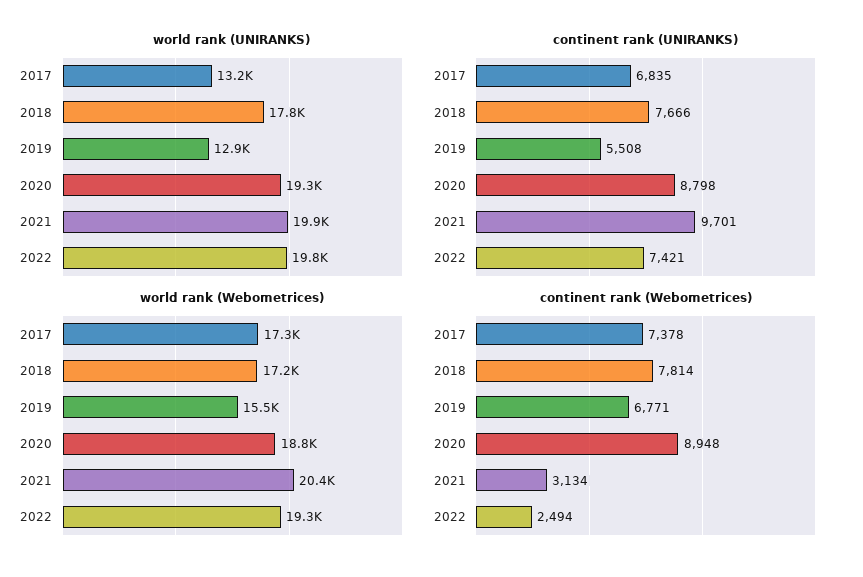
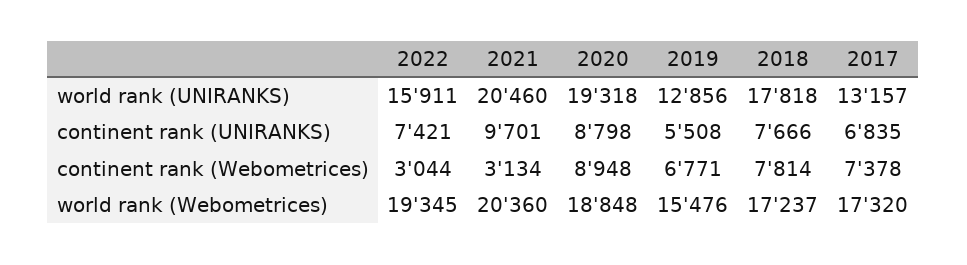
world rank (UNIRANKS), 2021: 19900 -> 20460
world rank (UNIRANKS), 2022: 19800 -> 15911
continent rank (Webometrices), 2022: 2494 -> 3044

